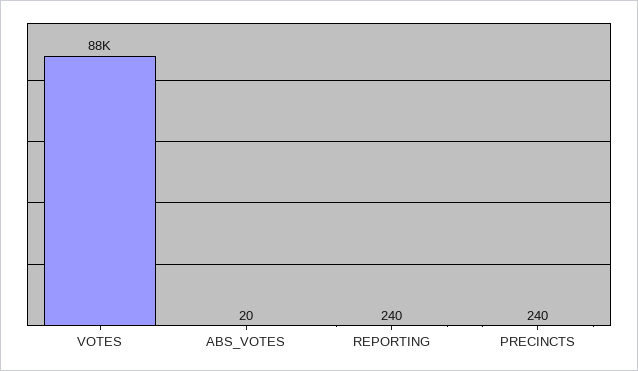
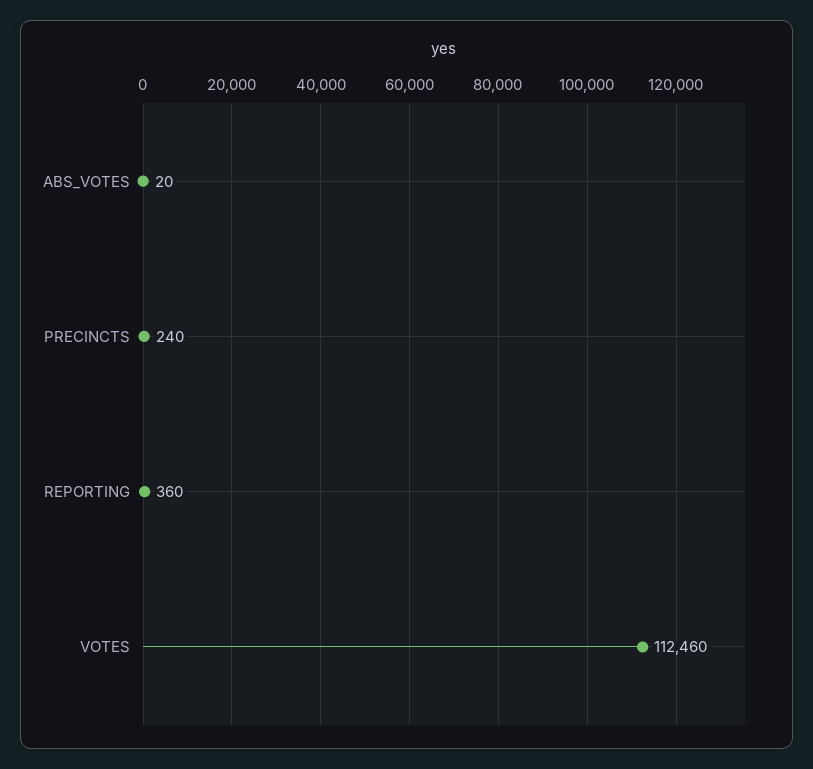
VOTES: 88000 -> 112460
REPORTING: 240 -> 360

